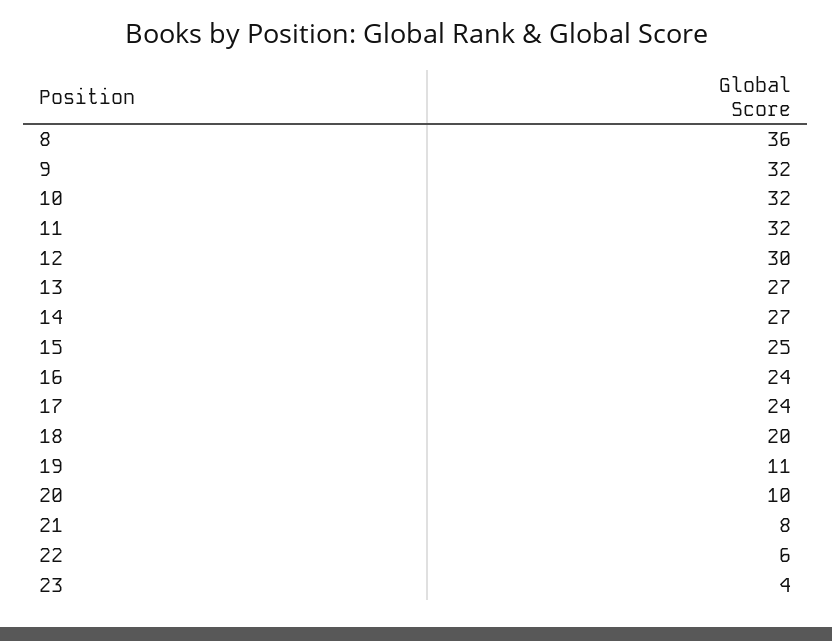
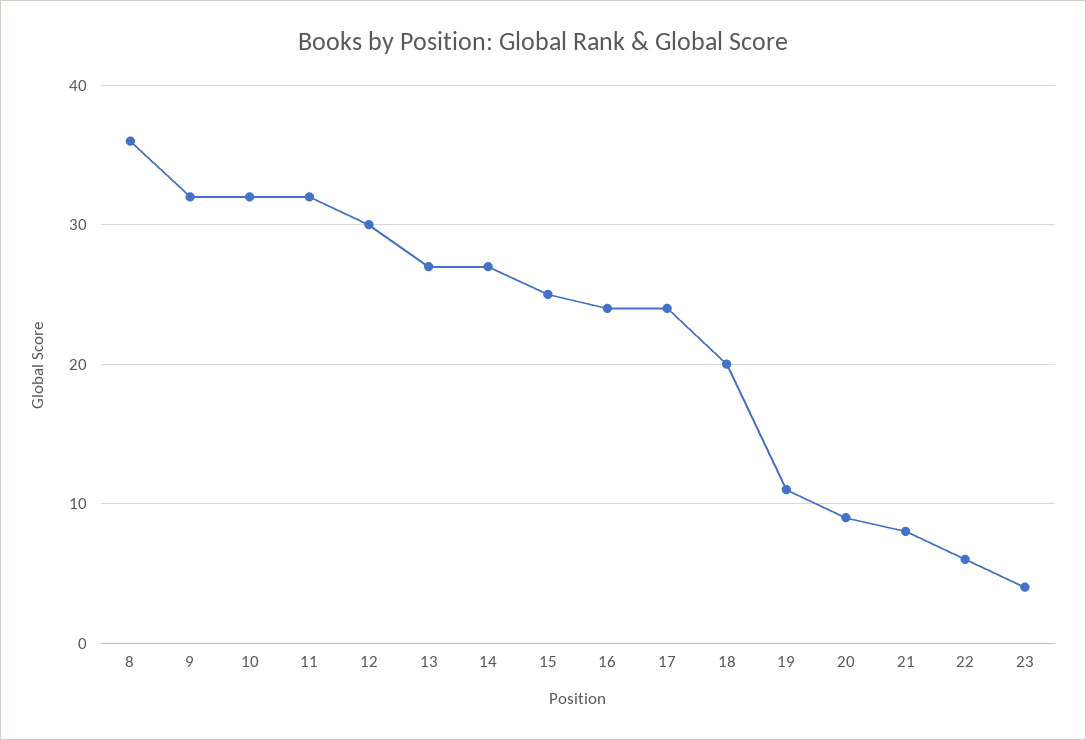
20: 10 -> 9

